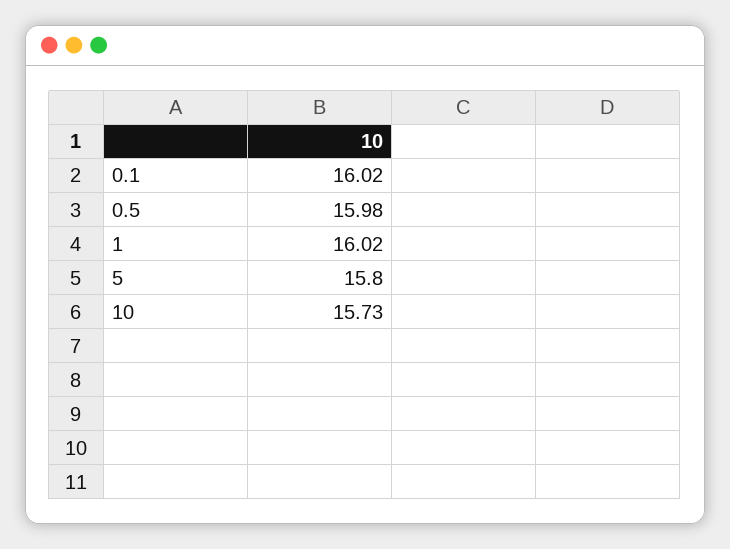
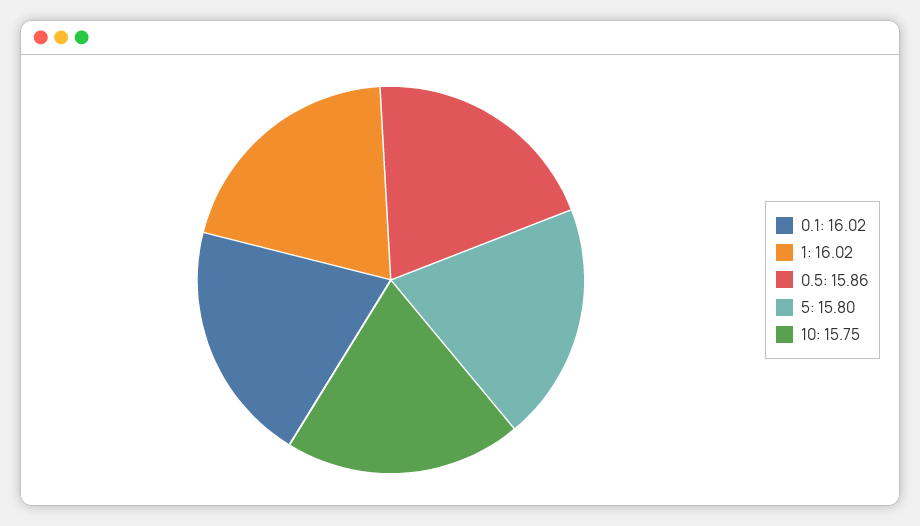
0.5: 15.98 -> 15.86
10: 15.73 -> 15.75

